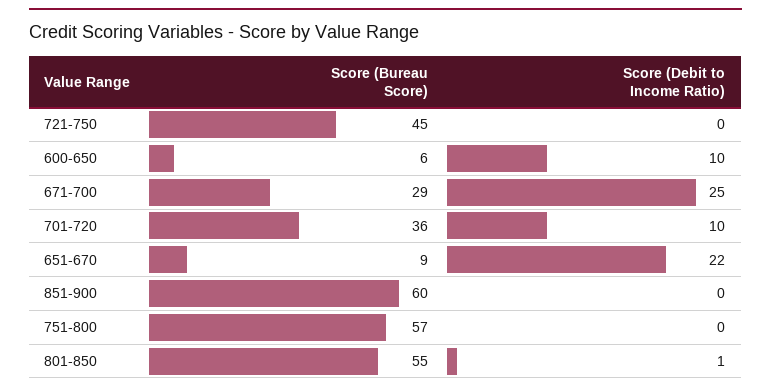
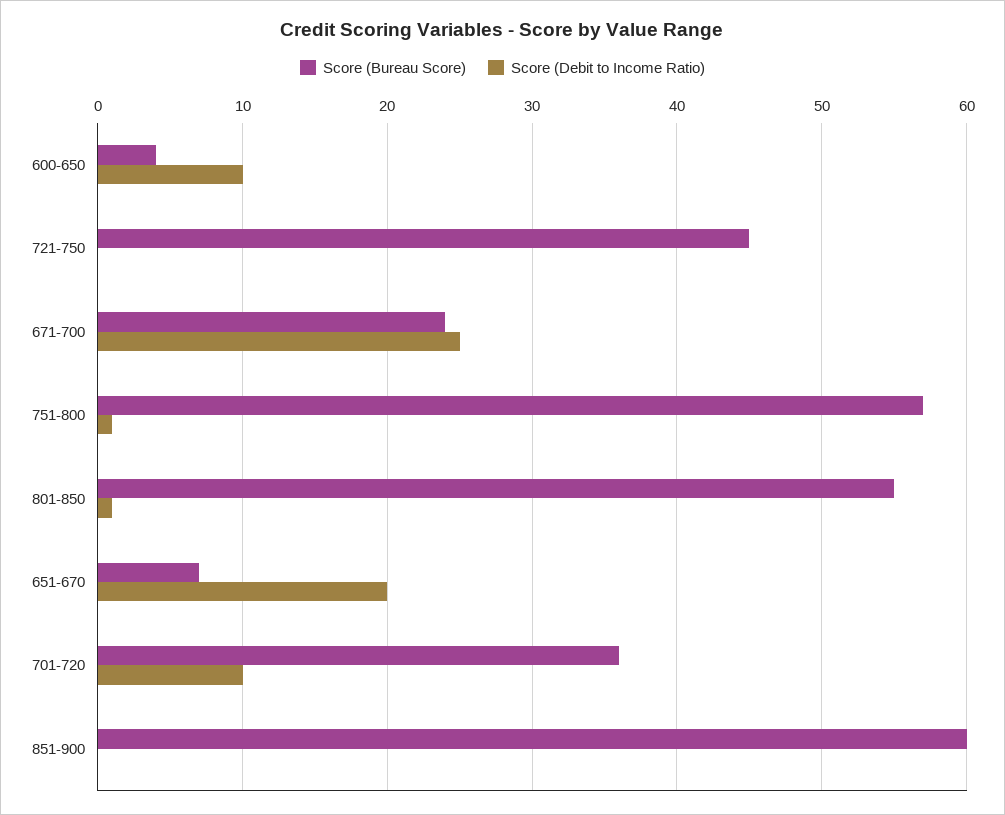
Score (Bureau Score), 600-650: 6 -> 4
Score (Bureau Score), 671-700: 29 -> 24
Score (Bureau Score), 651-670: 9 -> 7
Score (Debit to Income Ratio), 651-670: 22 -> 20
Score (Debit to Income Ratio), 751-800: 0 -> 1

